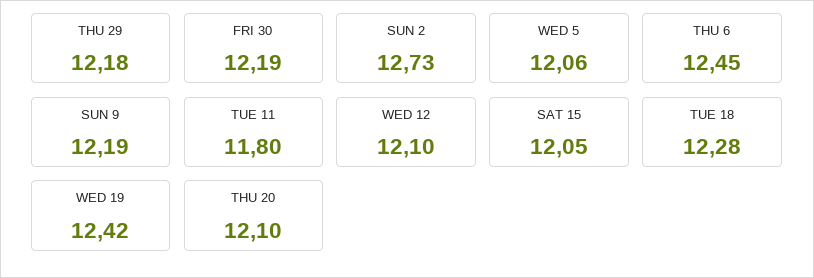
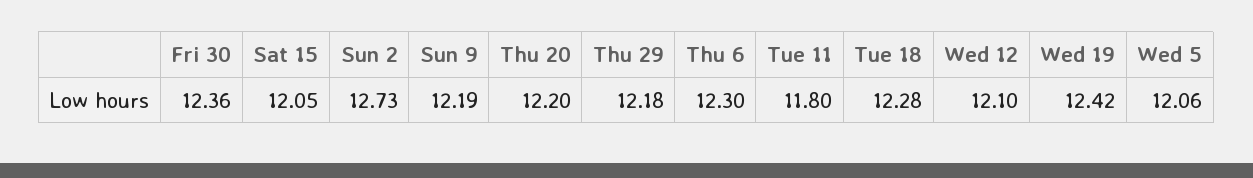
FRI 30: 12.19 -> 12.36
THU 6: 12.45 -> 12.3
THU 20: 12.1 -> 12.2

